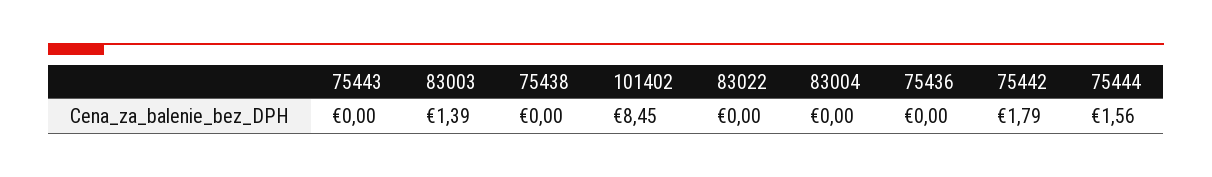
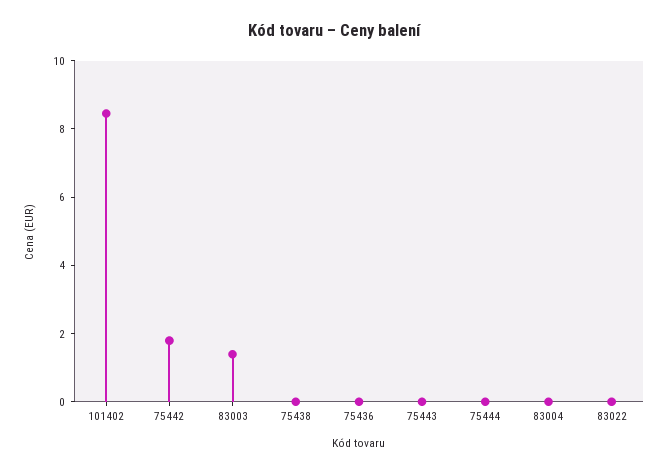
75444: 1.56 -> 0

